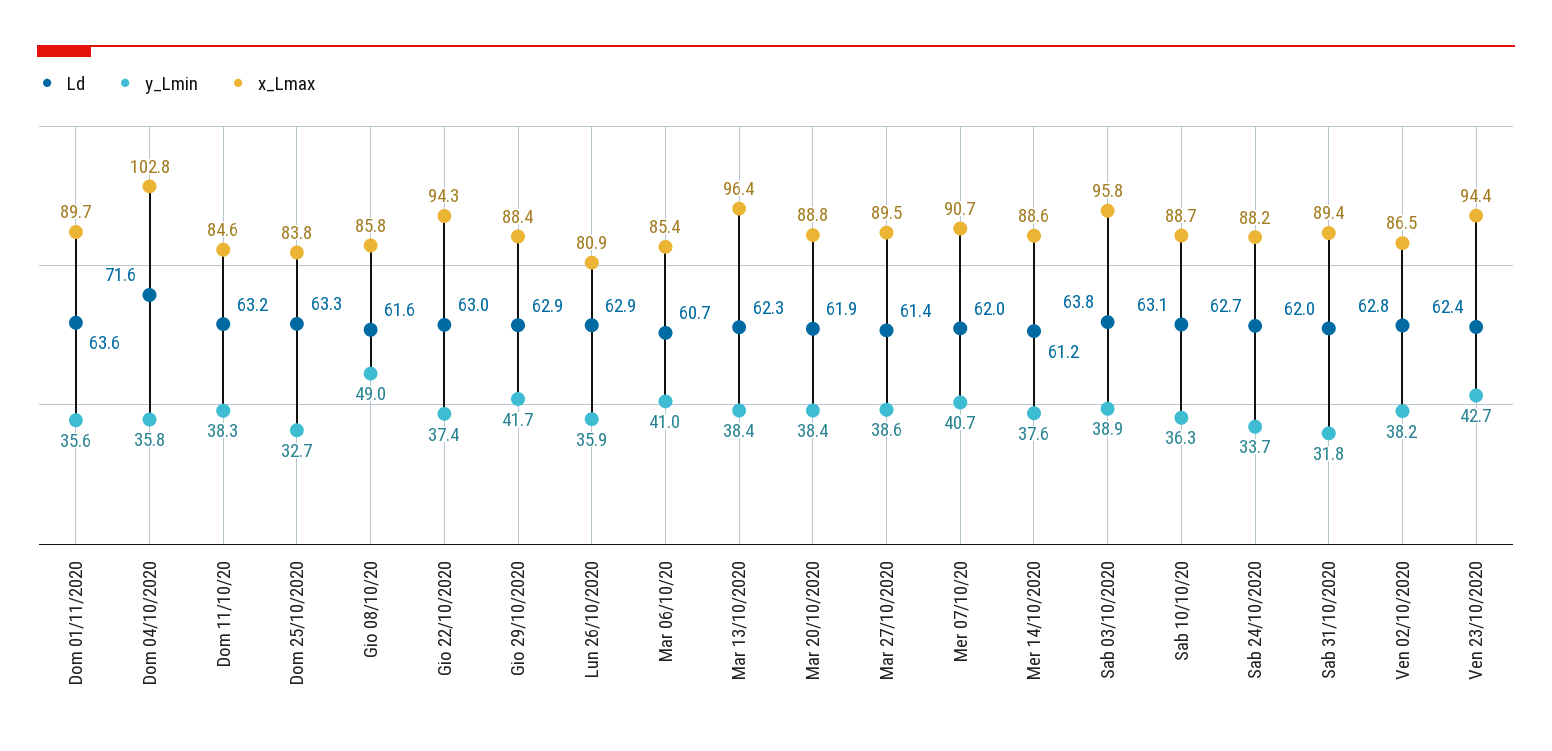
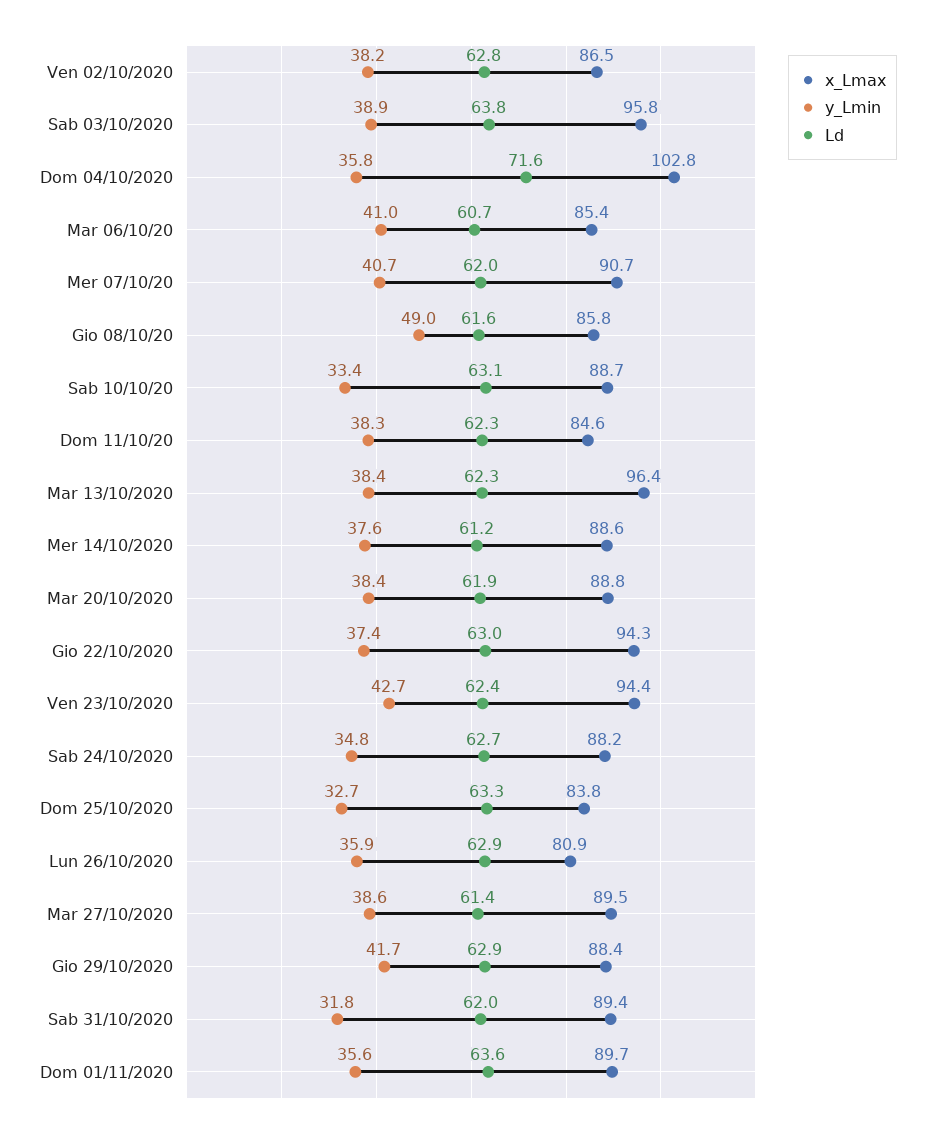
Ld, Dom 11/10/20: 63.2 -> 62.3
y_Lmin, Sab 10/10/20: 36.3 -> 33.4
y_Lmin, Sab 24/10/2020: 33.7 -> 34.8

